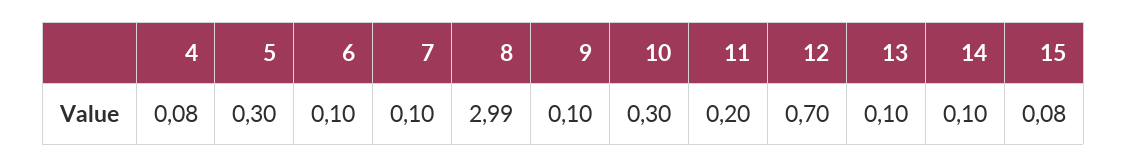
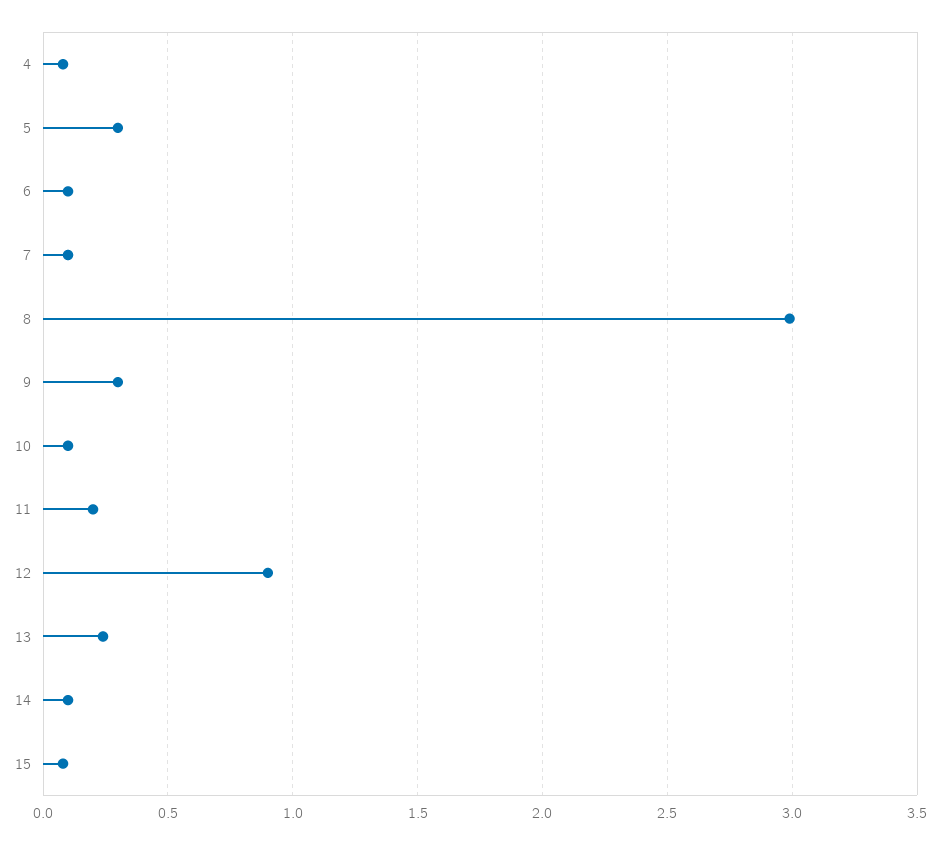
9: 0.1 -> 0.3
10: 0.3 -> 0.1
12: 0.7 -> 0.9
13: 0.1 -> 0.25

